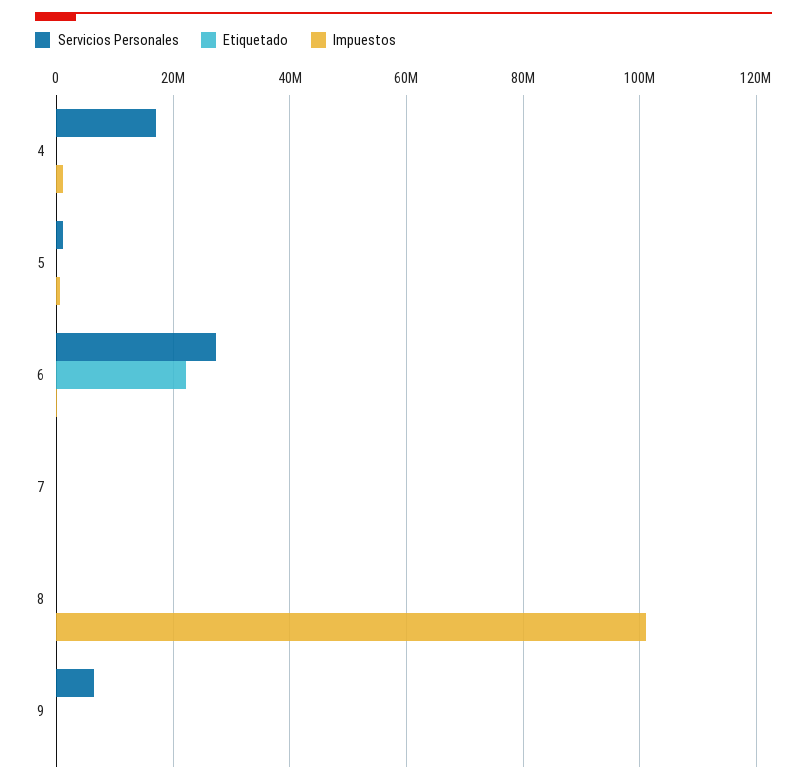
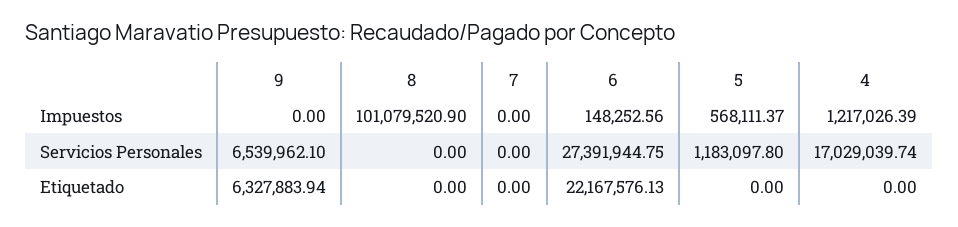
Etiquetado, 9: 0 -> 6327883.94

